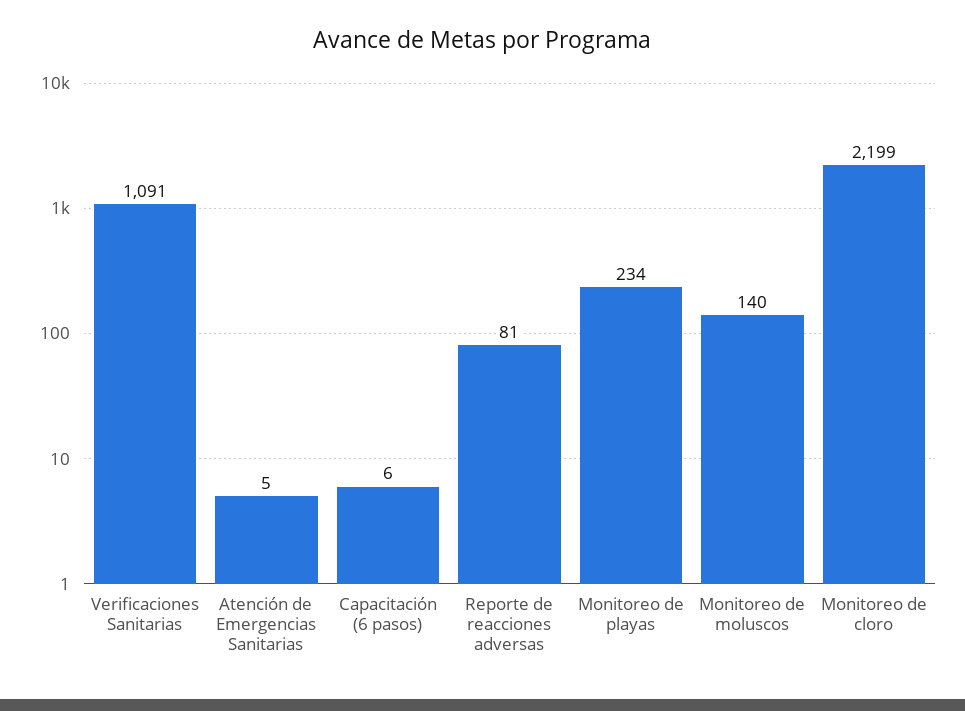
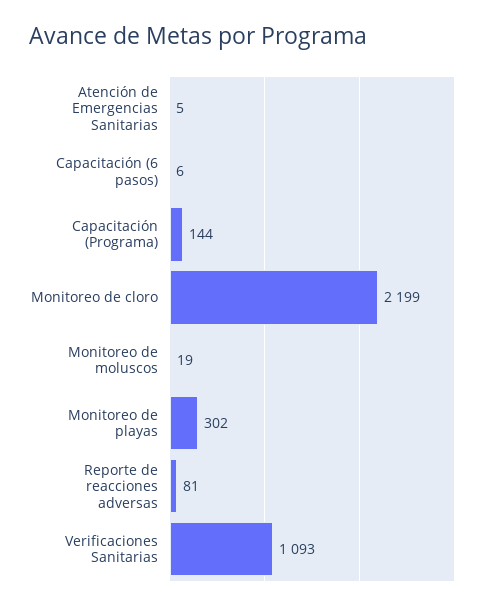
Verificaciones Sanitarias: 1091 -> 1093
Monitoreo de playas: 234 -> 302
Monitoreo de moluscos: 140 -> 19
Capacitación (Programa): none -> 144

